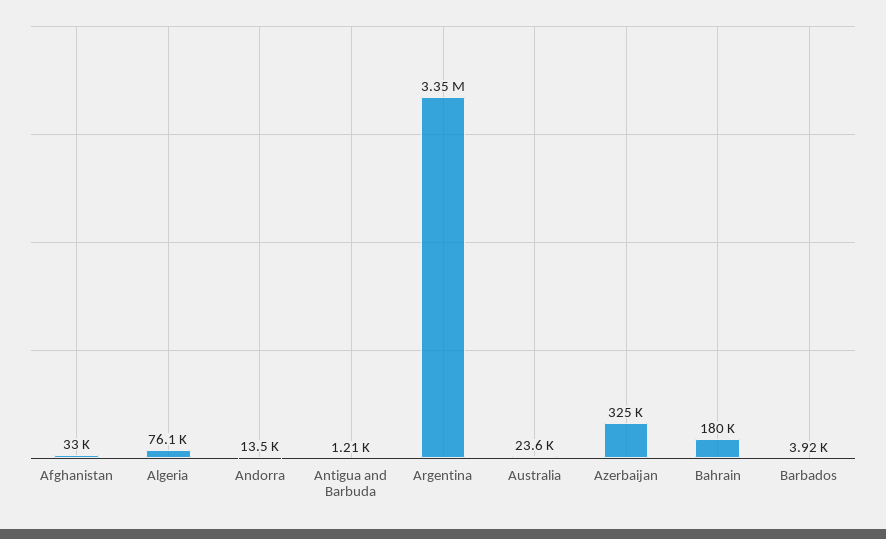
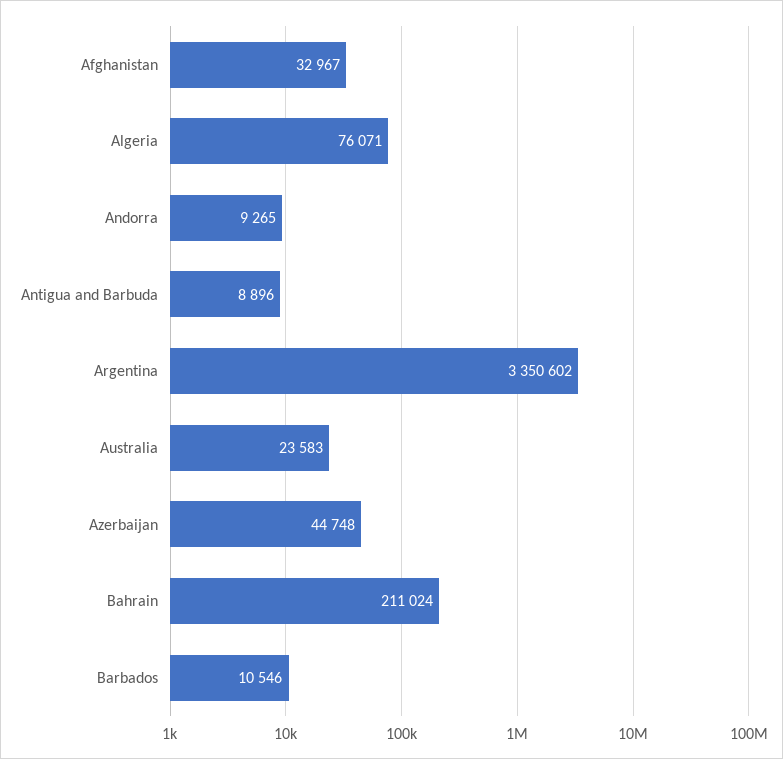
Andorra: 13500 -> 9265
Antigua and Barbuda: 1210 -> 8896
Azerbaijan: 325000 -> 44748
Bahrain: 180000 -> 211024
Barbados: 3920 -> 10546

